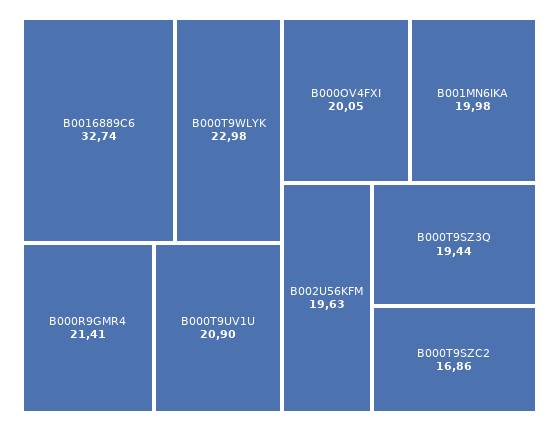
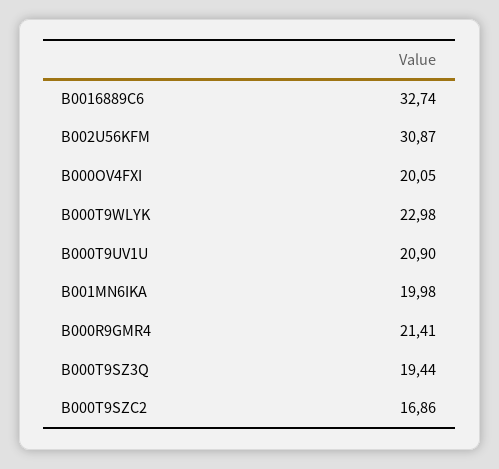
B002U56KFM: 19.63 -> 30.87

